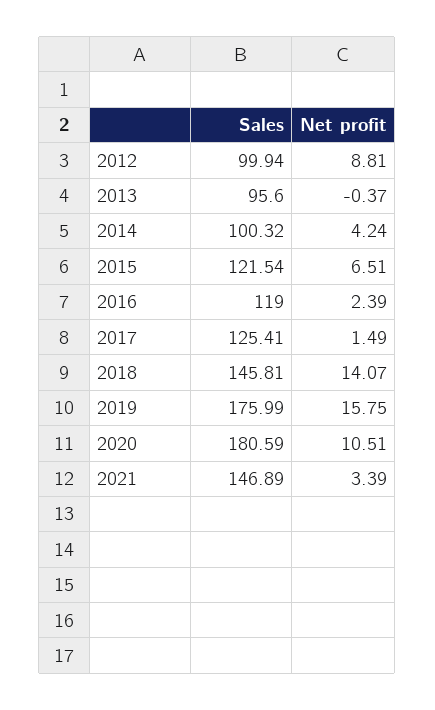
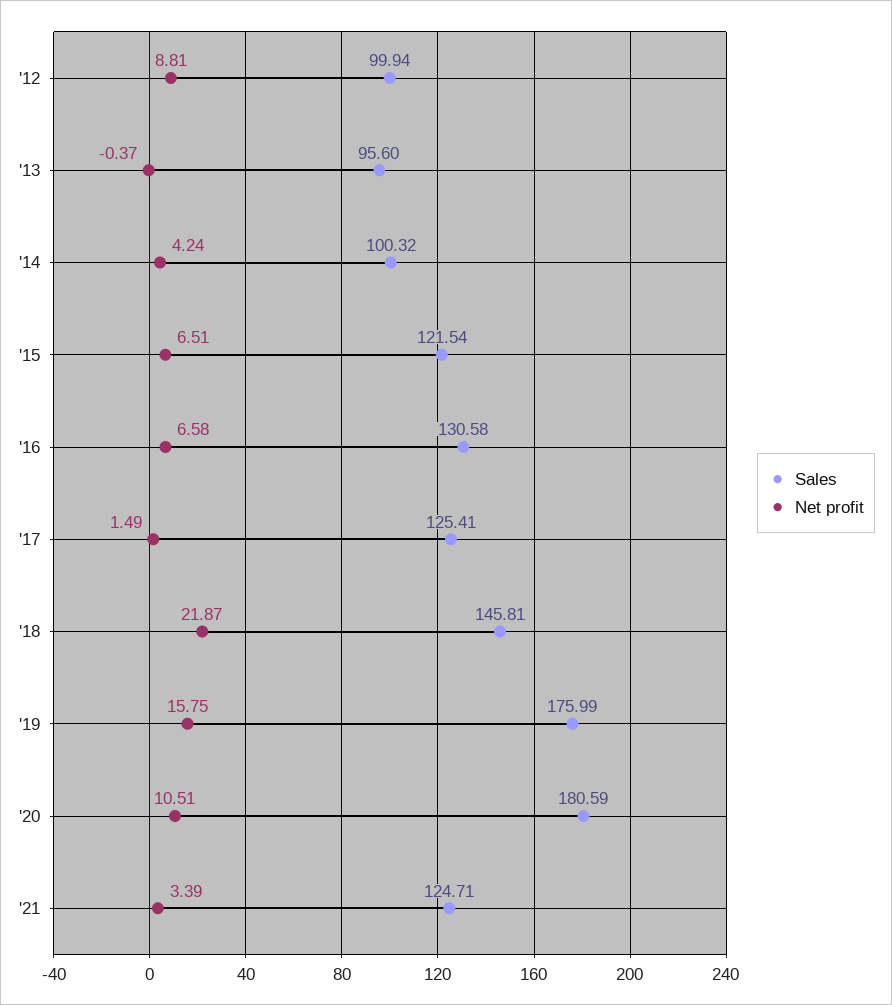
Sales, 2016: 119 -> 130.58
Net profit, 2016: 2.39 -> 6.58
Net profit, 2018: 14.07 -> 21.87
Sales, 2021: 146.89 -> 124.71

